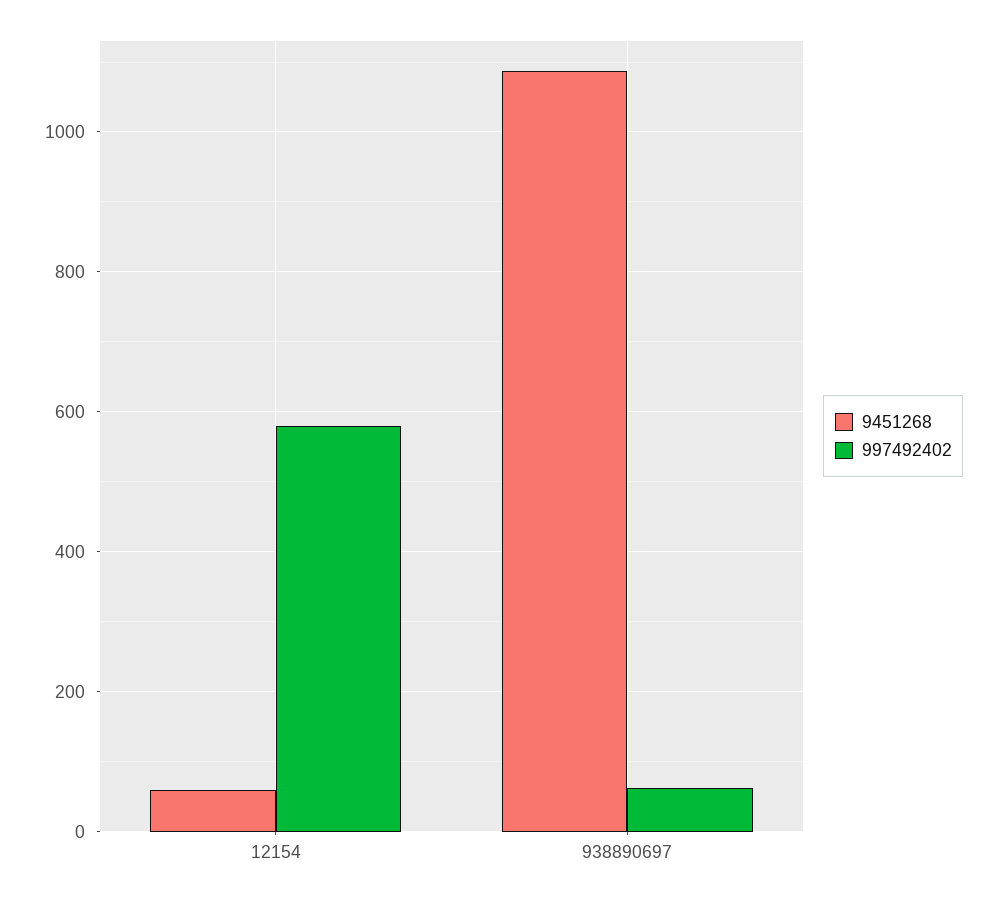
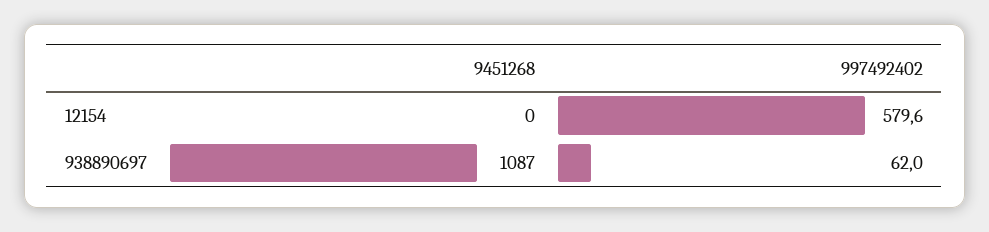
9451268, 12154: 60 -> 0

